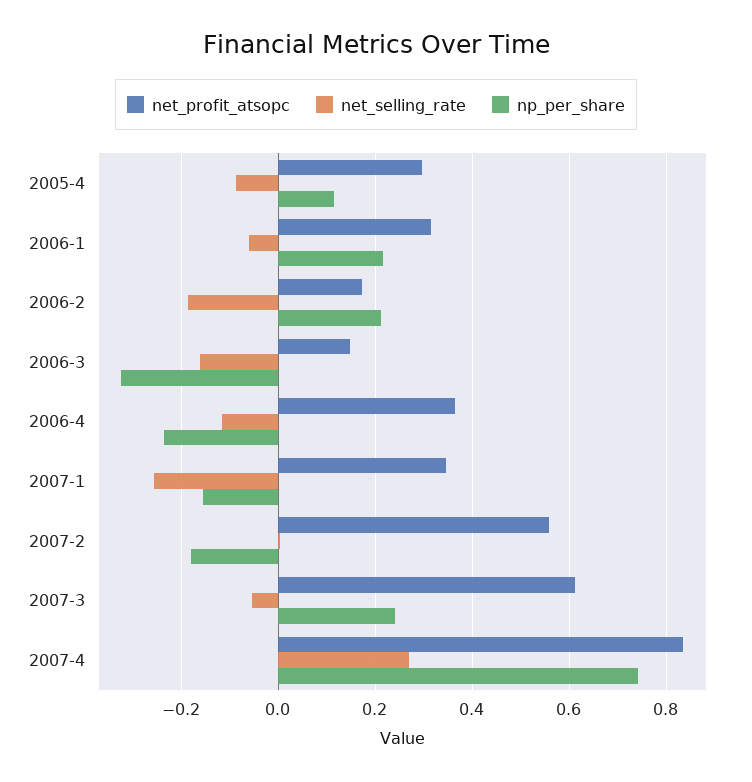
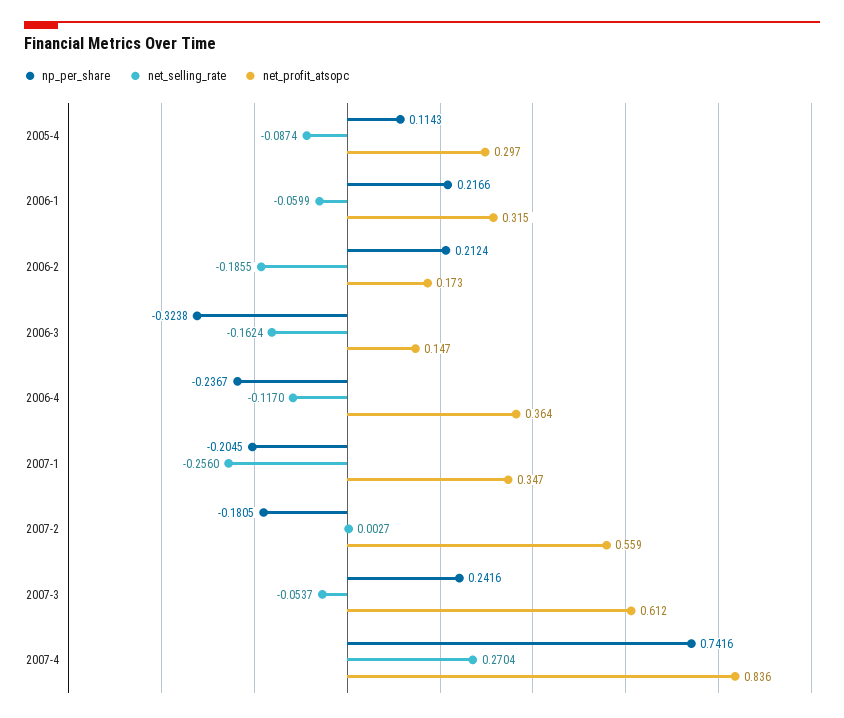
np_per_share, 2007-1: -0.16 -> -0.2045

